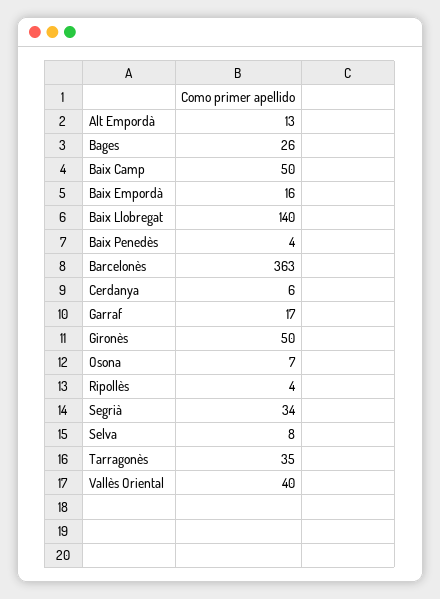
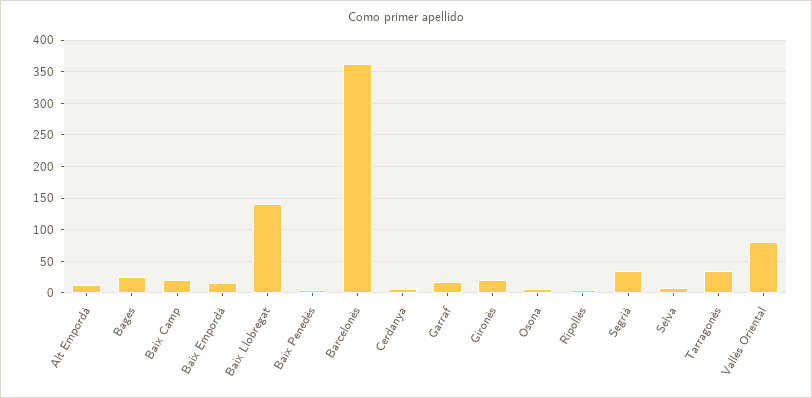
Baix Camp: 50 -> 20
Gironès: 50 -> 20
Vallès Oriental: 40 -> 80

